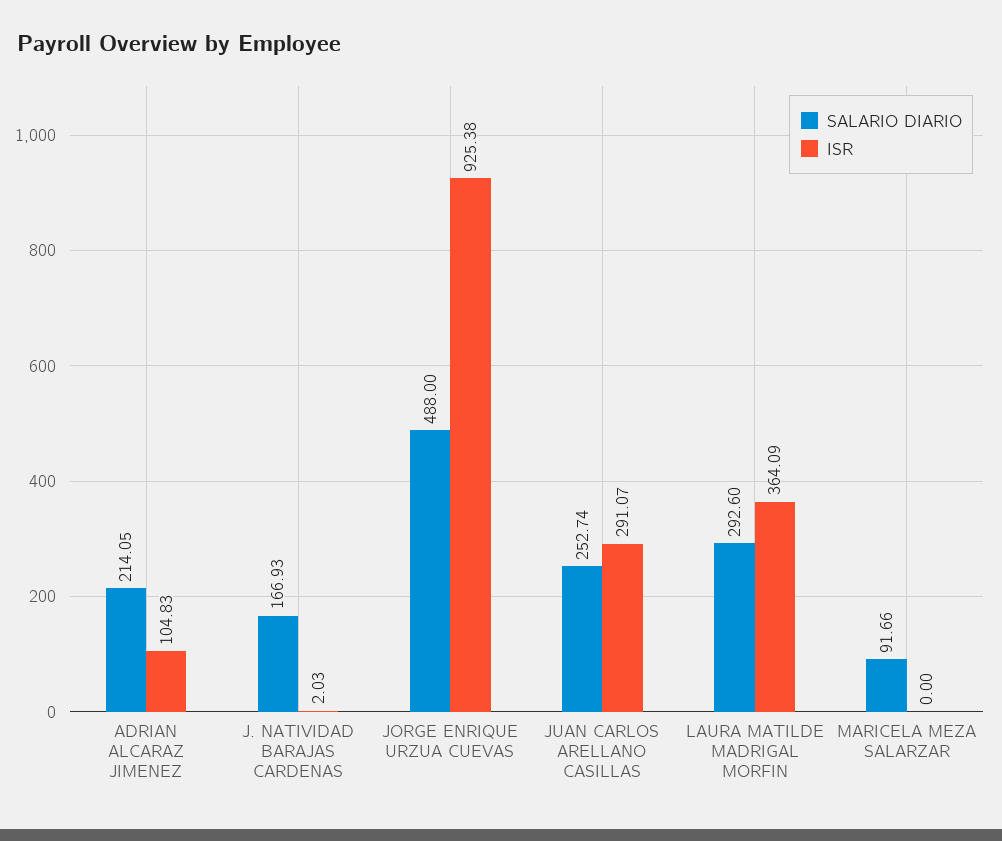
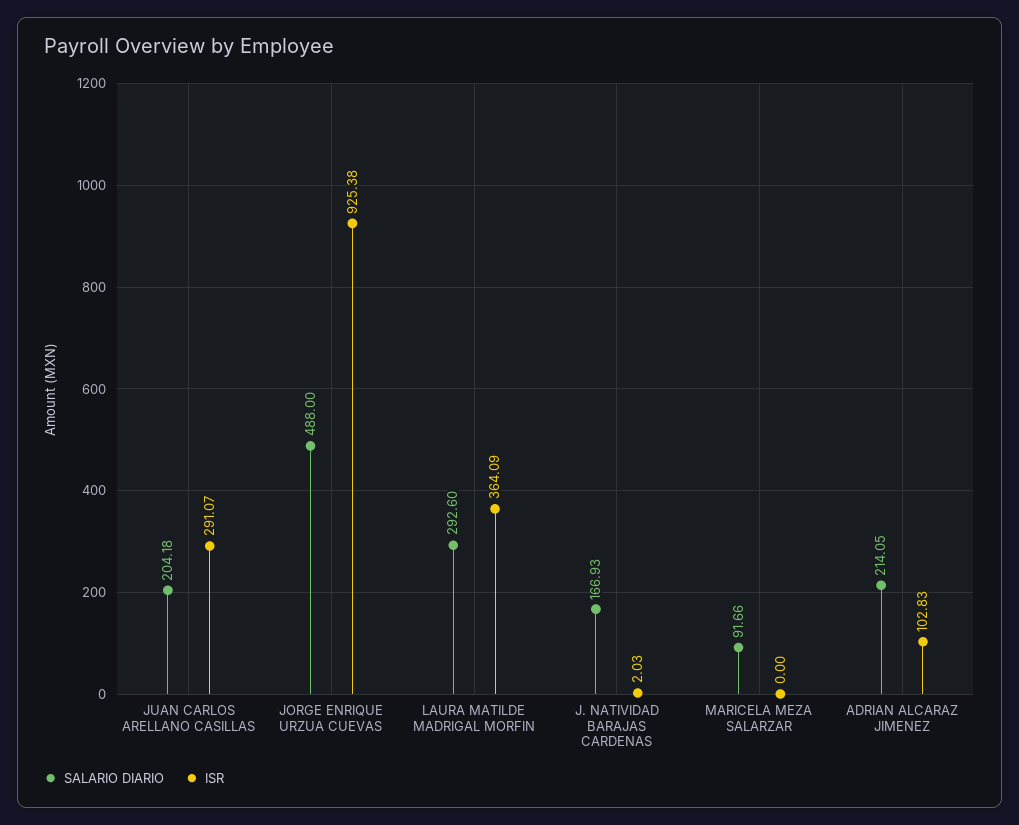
ISR, ADRIAN ALCARAZ JIMENEZ: 104.83 -> 102.83
SALARIO DIARIO, JUAN CARLOS ARELLANO CASILLAS: 252.74 -> 204.18

